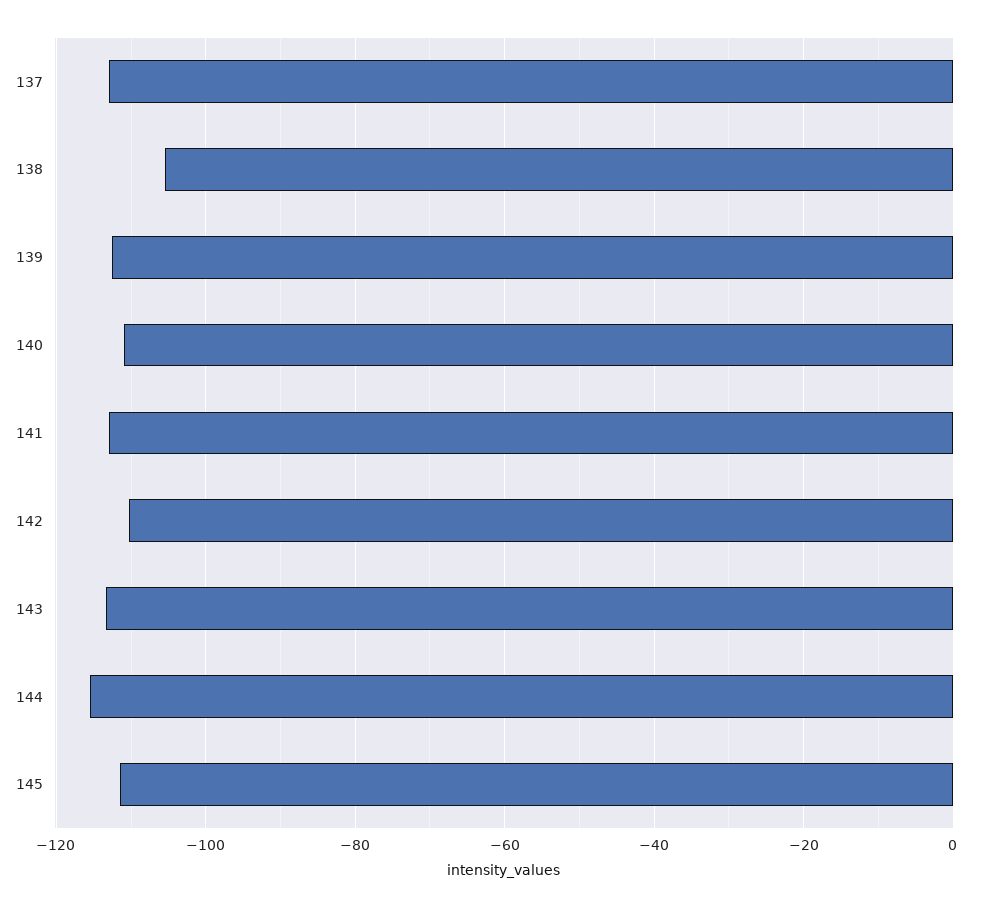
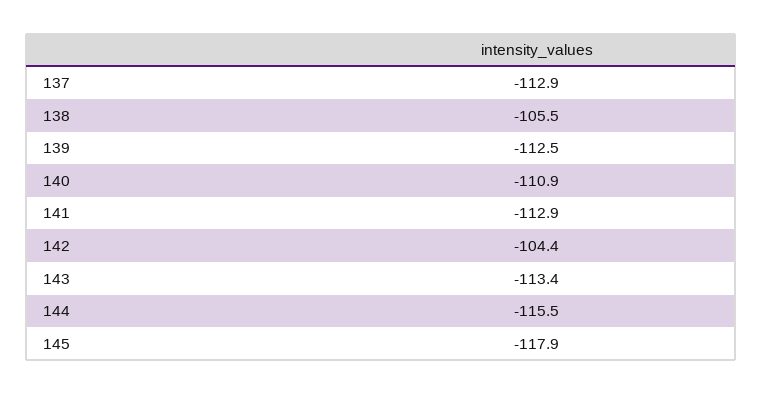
142: -110 -> -104.4
145: -112 -> -117.9

